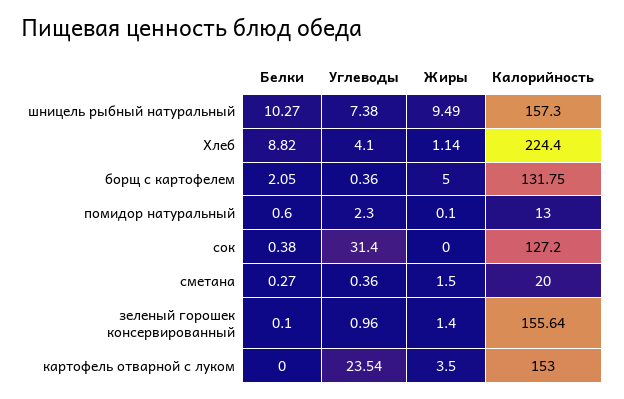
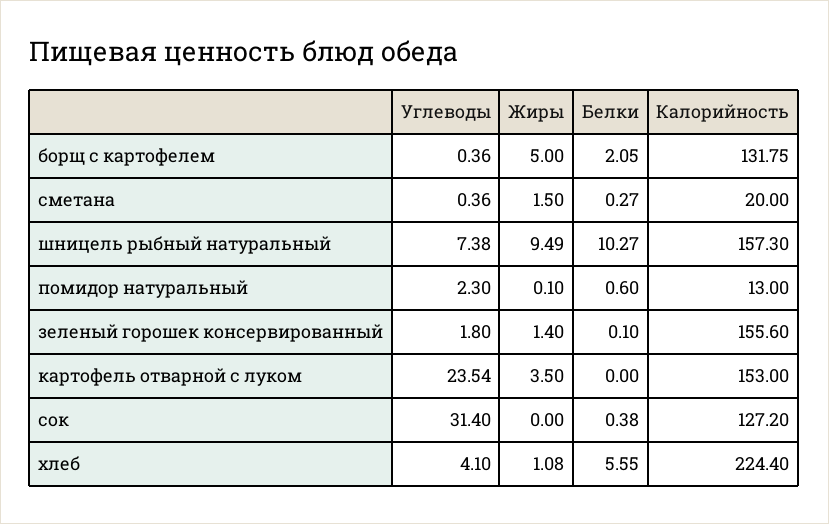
Белки, Хлеб: 8.82 -> 5.55
Жиры, Хлеб: 1.14 -> 1.08
Углеводы, зеленый горошек консервированный: 0.96 -> 1.8
Калорийность, зеленый горошек консервированный: 155.64 -> 155.6

